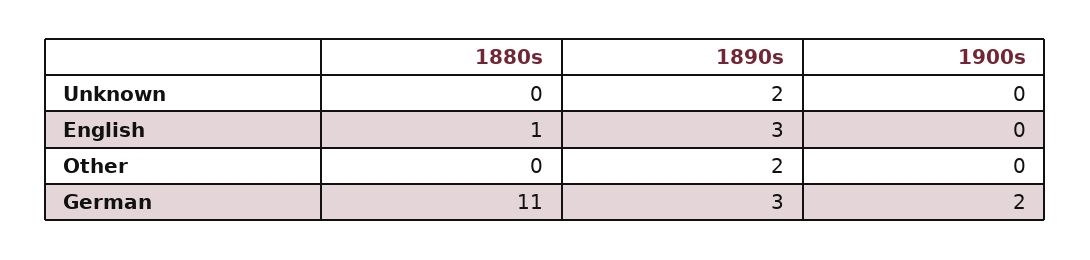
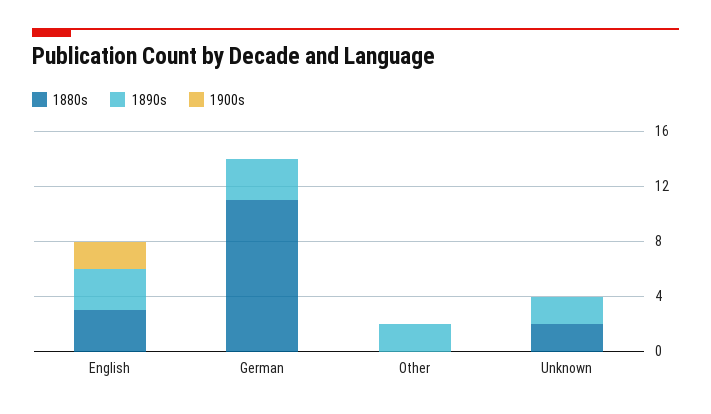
1880s, Unknown: 0 -> 2
1880s, English: 1 -> 3
1900s, English: 0 -> 2
1900s, German: 2 -> 0

